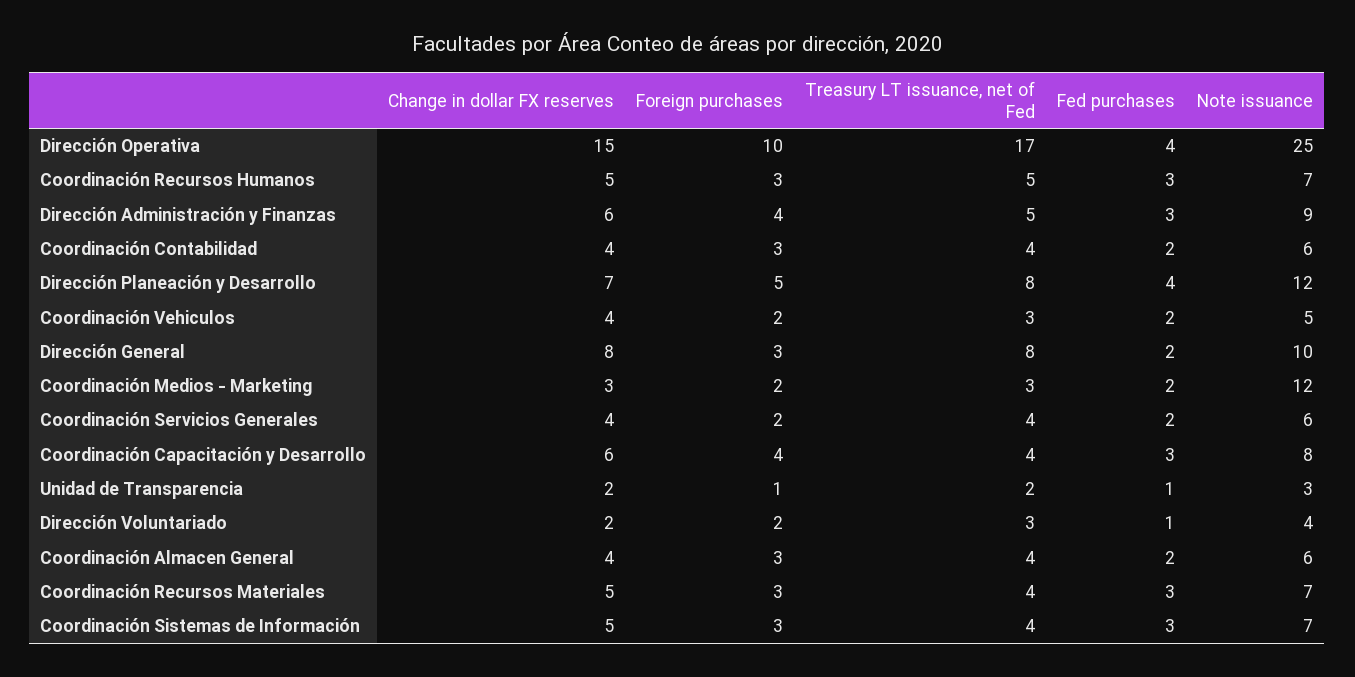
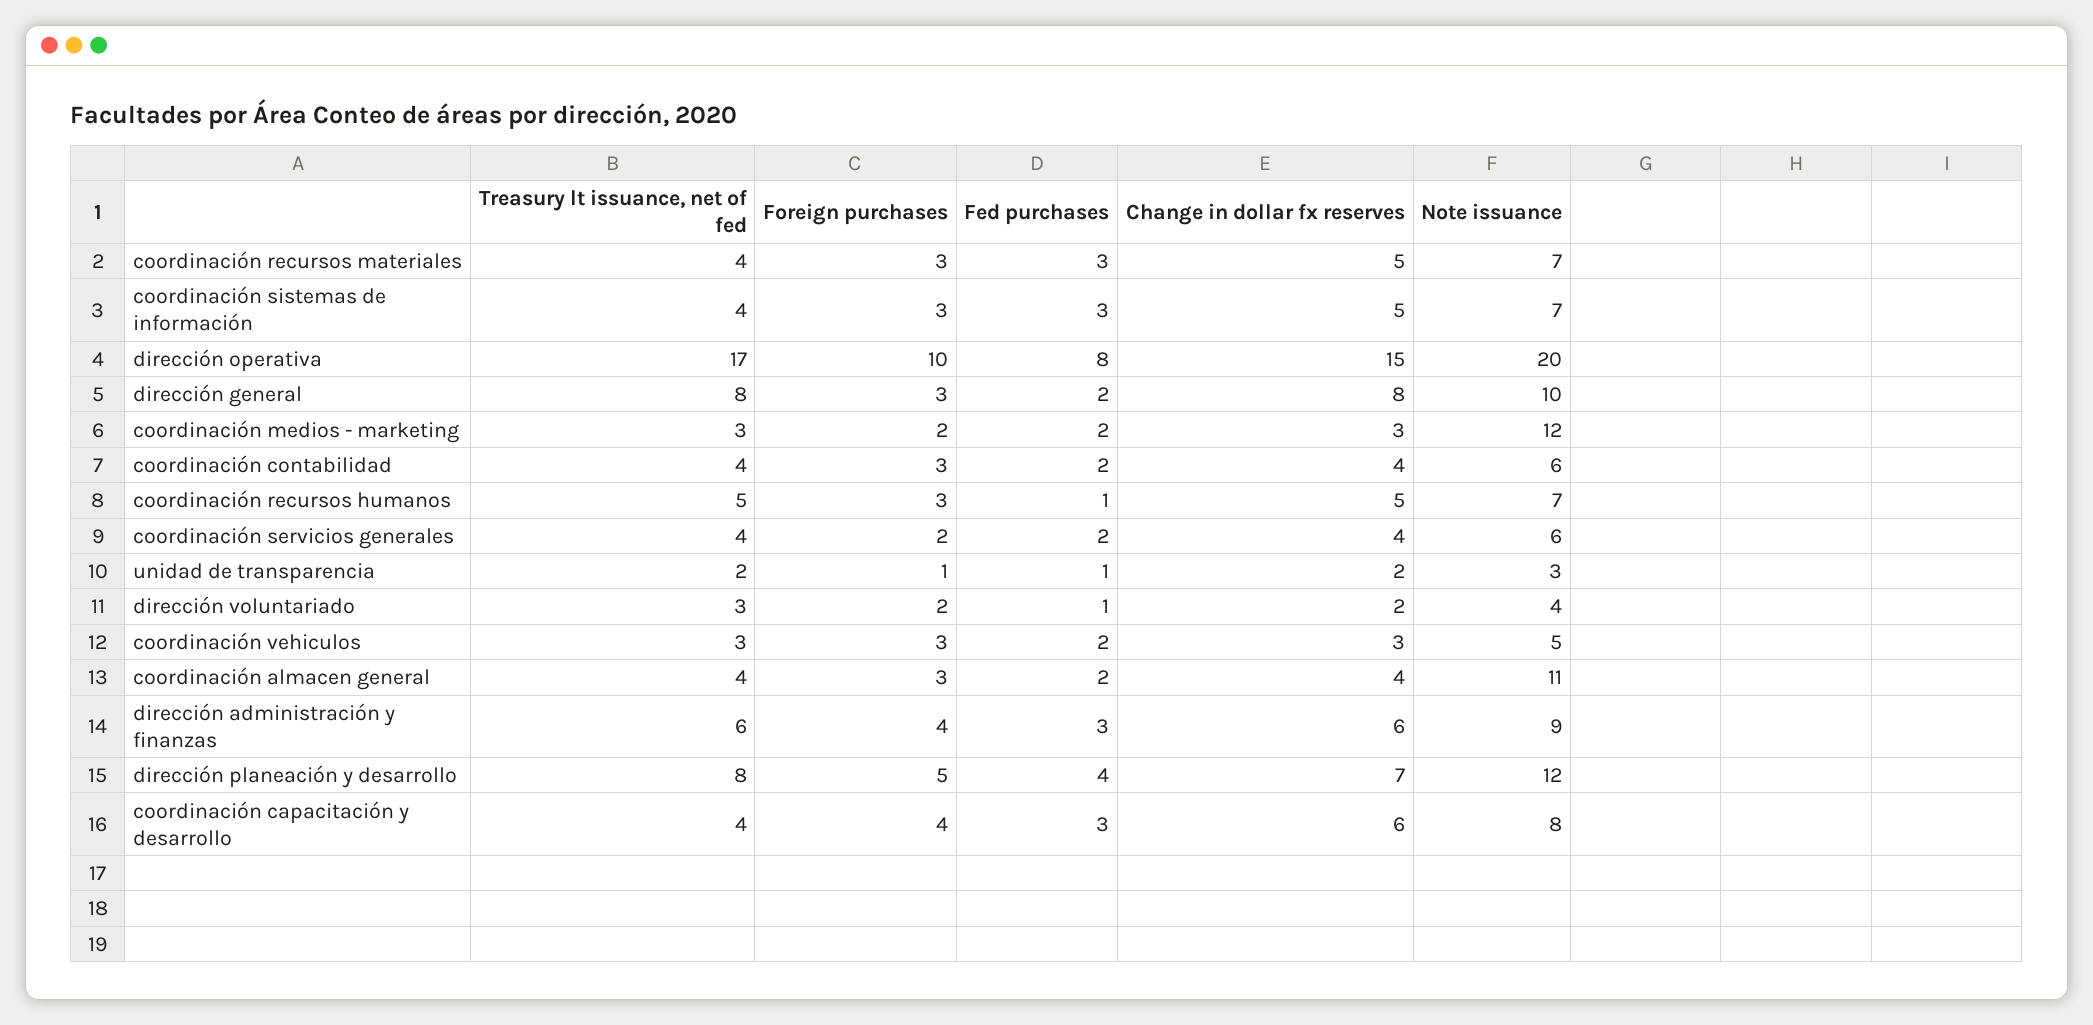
Fed purchases, Dirección Operativa: 4 -> 8
Note issuance, Dirección Operativa: 25 -> 20
Fed purchases, Coordinación Recursos Humanos: 3 -> 1
Treasury LT issuance, net of Fed, Dirección Administración y Finanzas: 5 -> 6
Change in dollar FX reserves, Coordinación Vehiculos: 4 -> 3
Foreign purchases, Coordinación Vehiculos: 2 -> 3
Note issuance, Coordinación Almacen General: 6 -> 11

